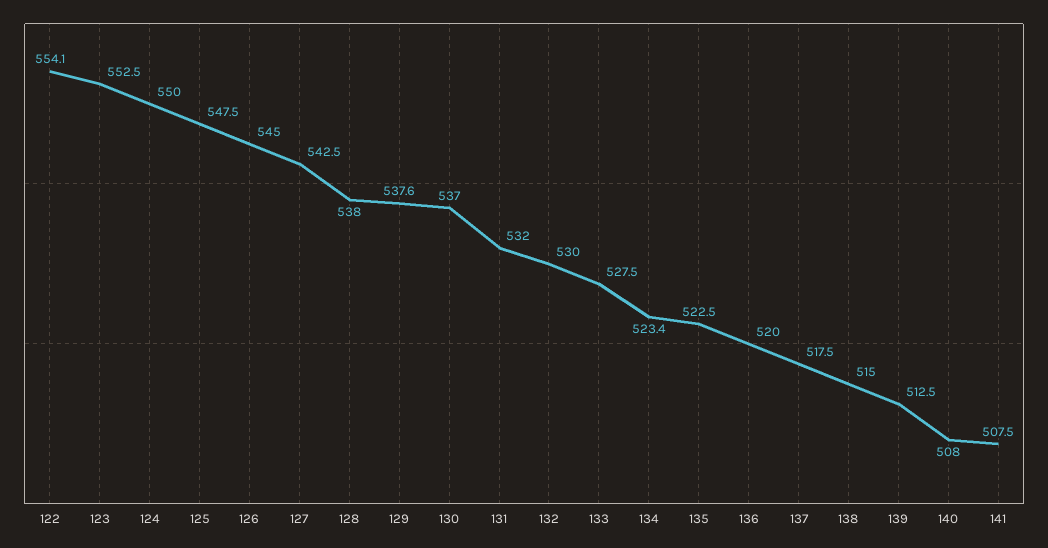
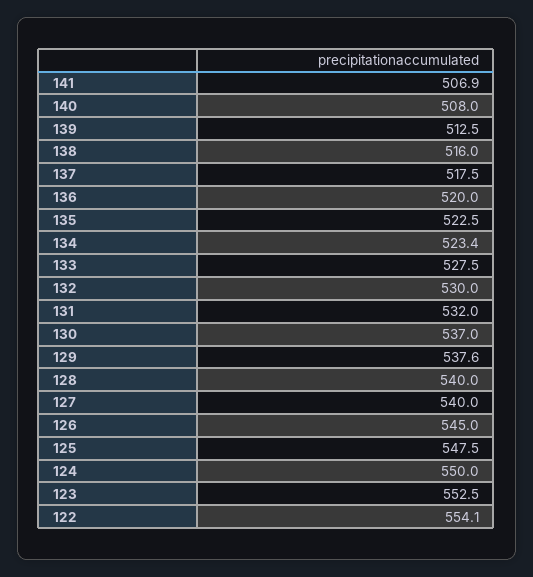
127: 542.5 -> 540
128: 538 -> 540
138: 515 -> 516
141: 507.5 -> 506.9

